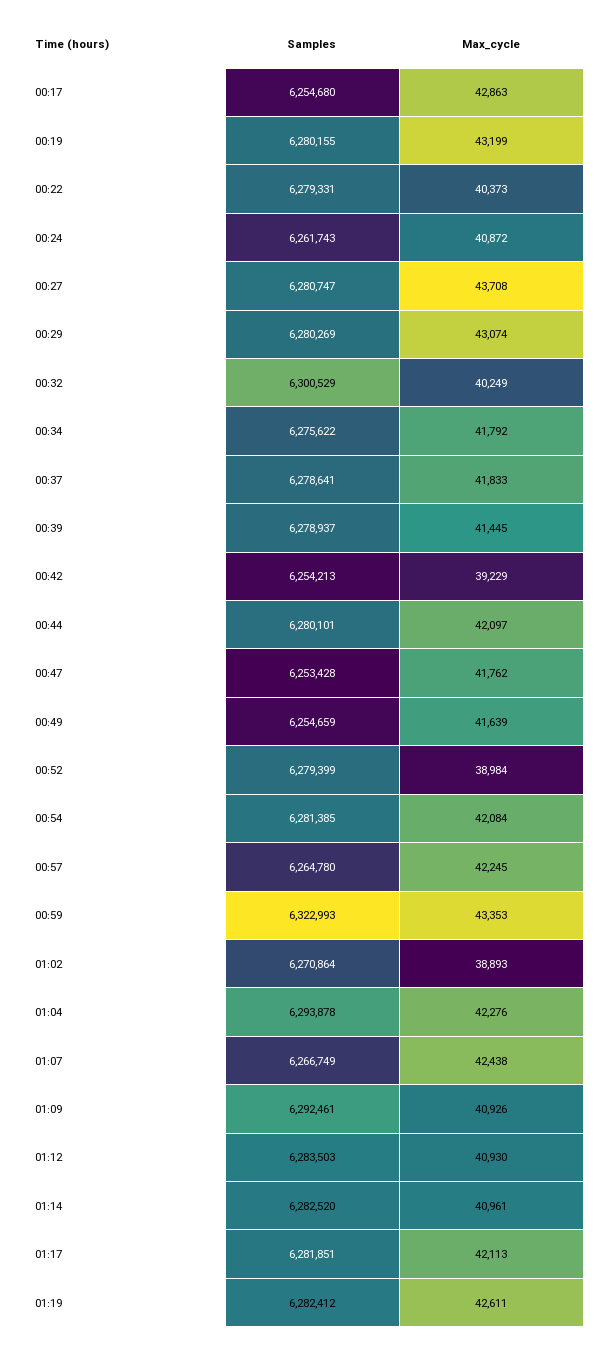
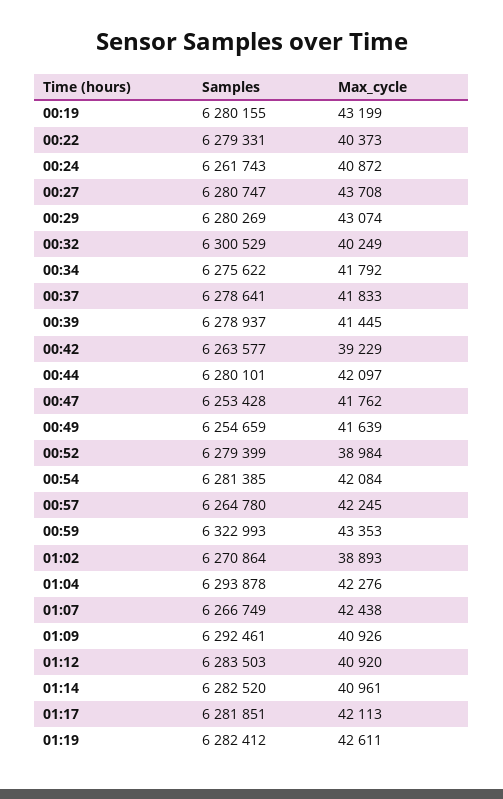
Samples, 00:17: 6254680 -> none
Max_cycle, 00:17: 42863 -> none
Samples, 00:42: 6254213 -> 6263577
Max_cycle, 01:12: 40930 -> 40920

